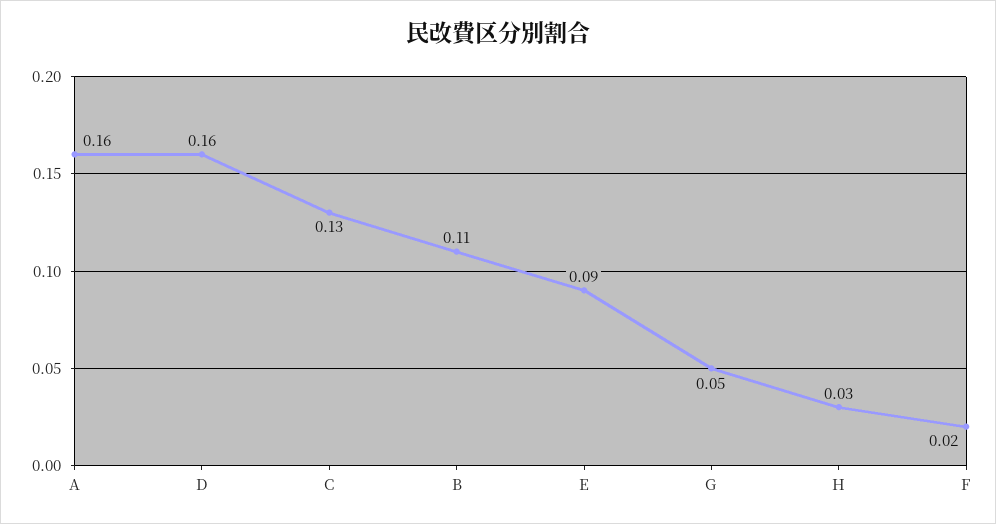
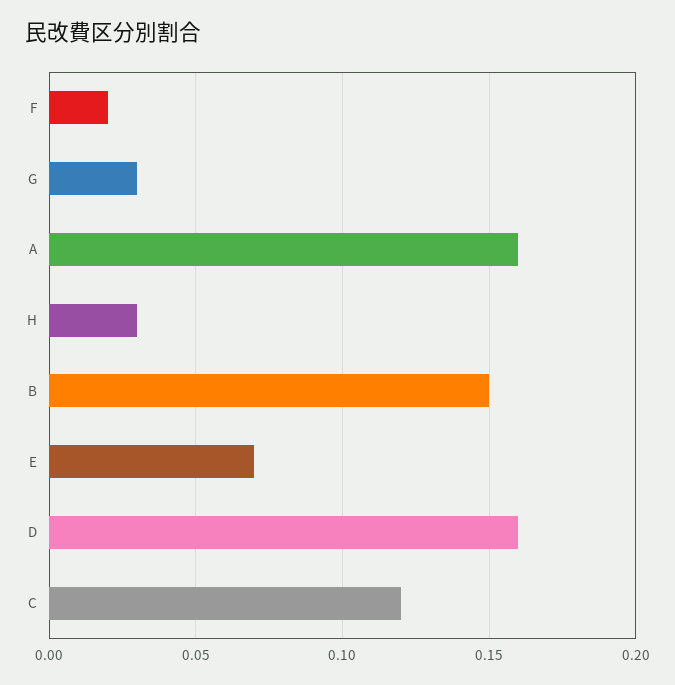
C: 0.13 -> 0.12
B: 0.11 -> 0.15
E: 0.09 -> 0.07
G: 0.05 -> 0.03

